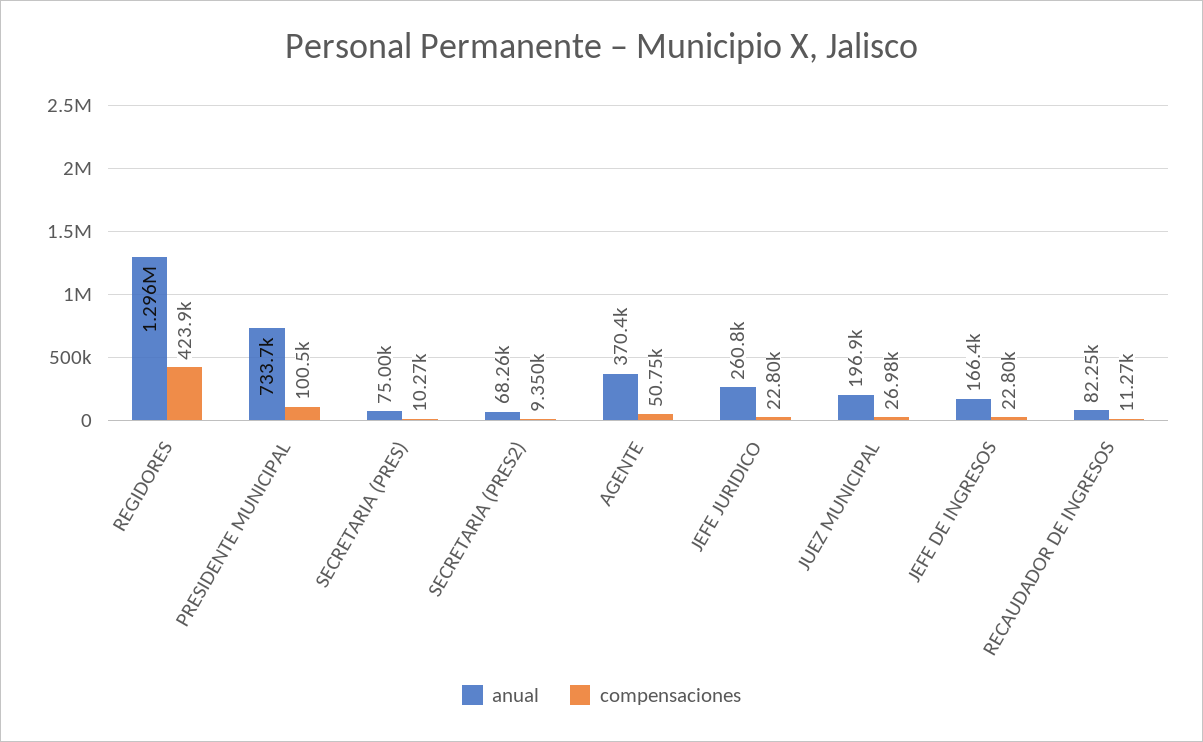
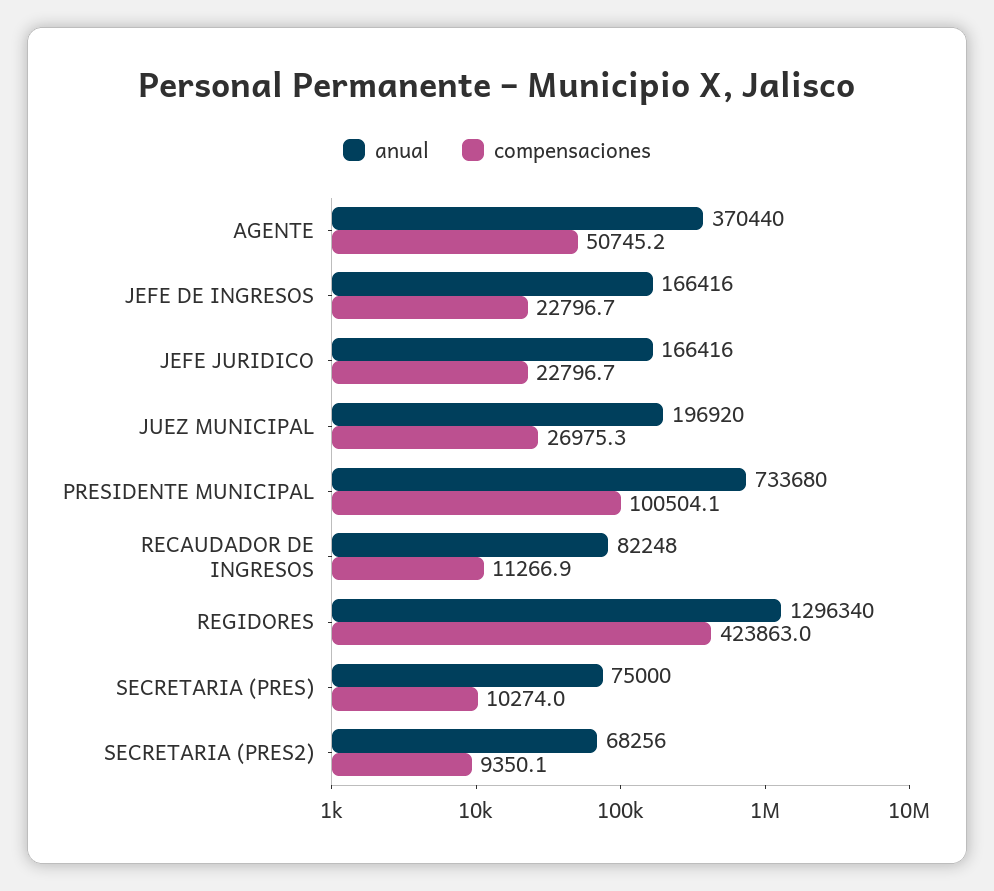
anual, JEFE JURIDICO: 260800 -> 166416

